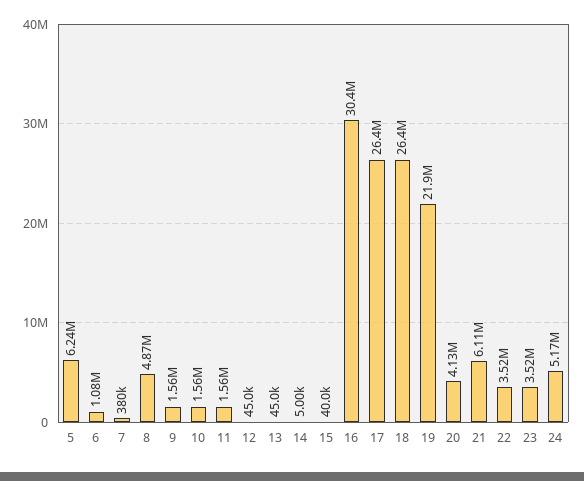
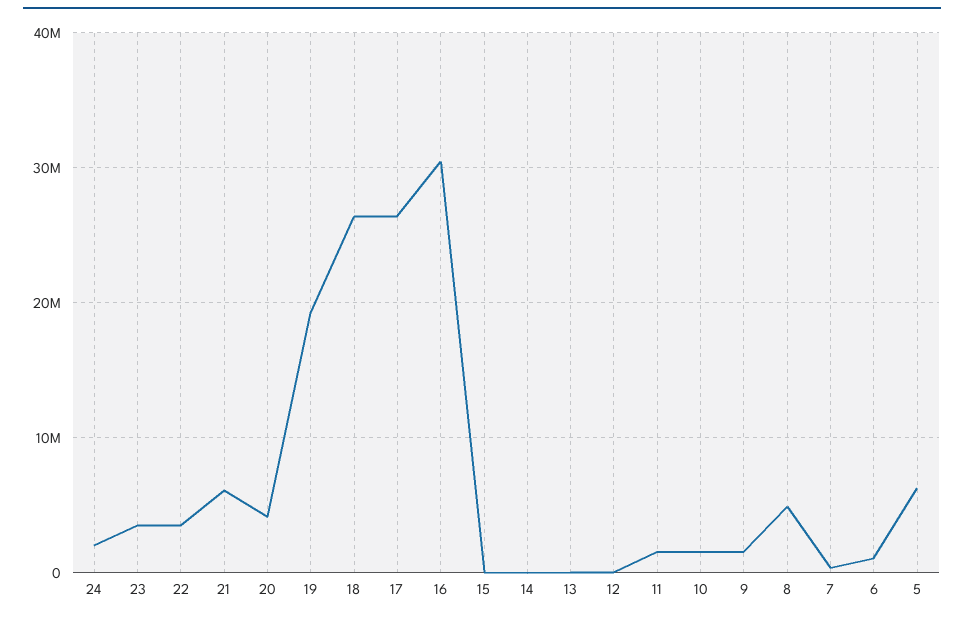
19: 21900000 -> 19000000
24: 5170000 -> 2000000

